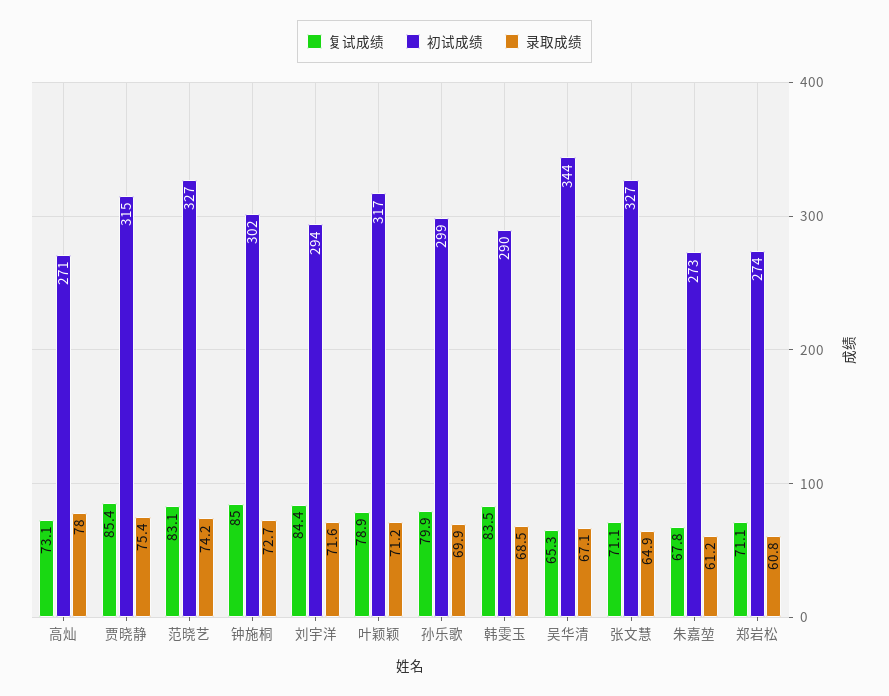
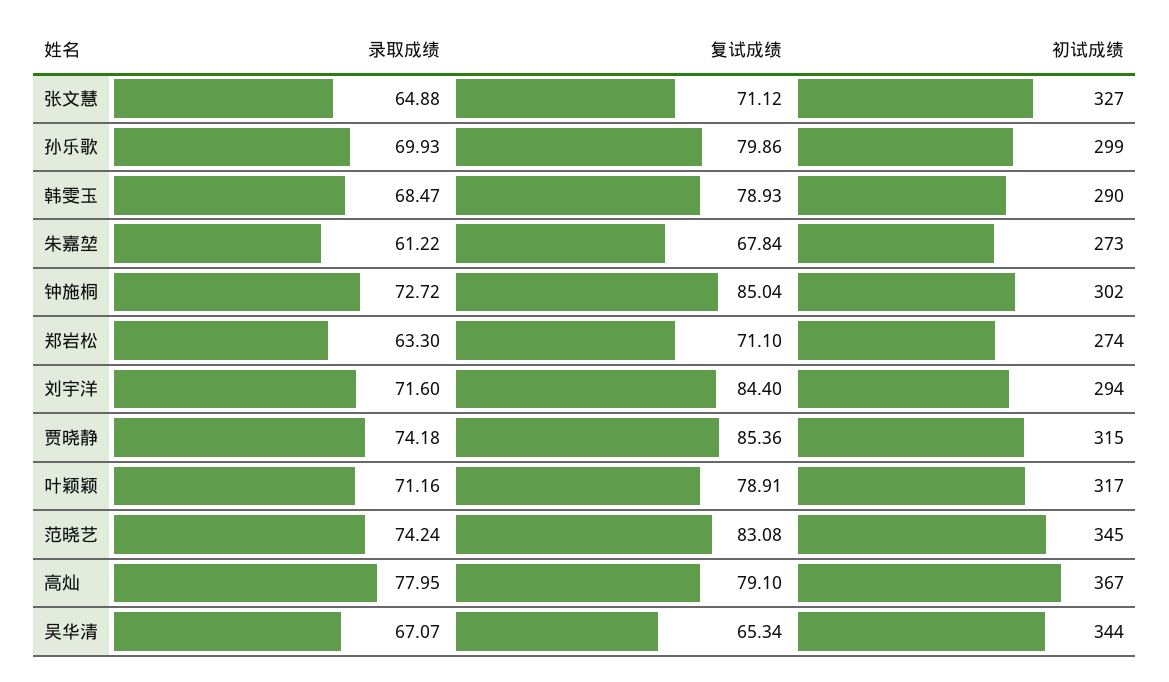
复试成绩, 高灿: 73.1 -> 79.1
初试成绩, 高灿: 271 -> 367
录取成绩, 贾晓静: 75.4 -> 74.18
初试成绩, 范晓艺: 327 -> 345
复试成绩, 韩雯玉: 83.5 -> 78.93
录取成绩, 郑岩松: 60.8 -> 63.3

